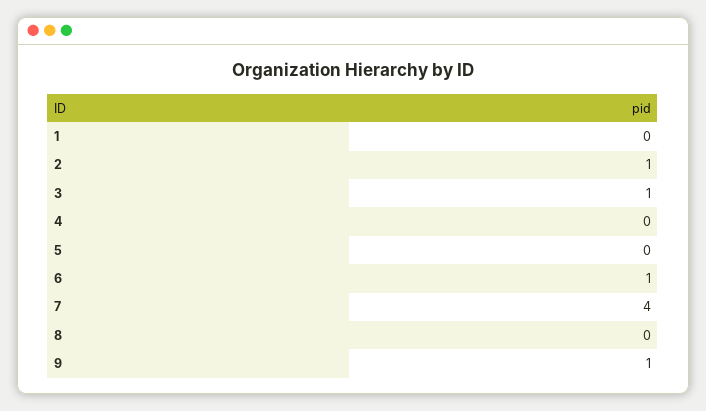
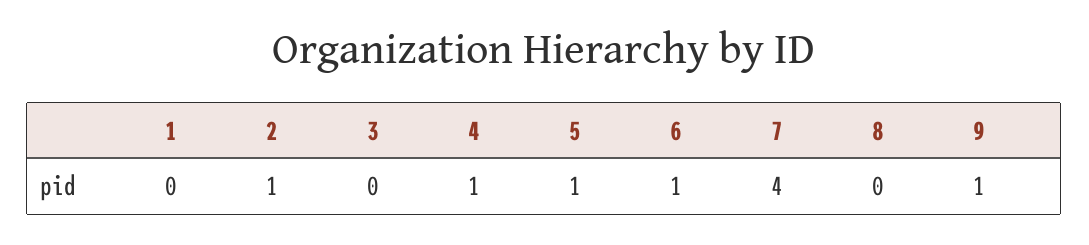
3: 1 -> 0
4: 0 -> 1
5: 0 -> 1

